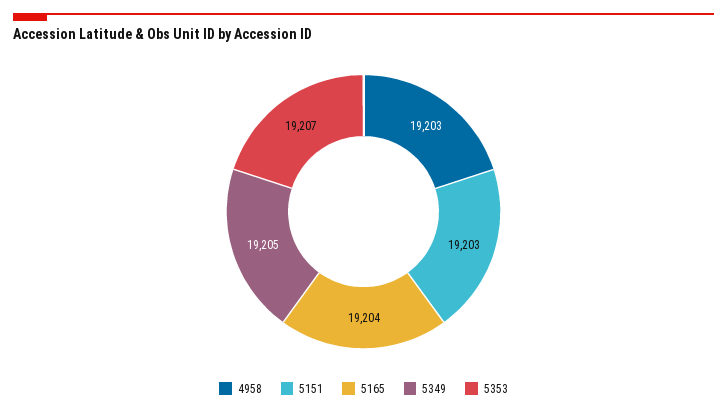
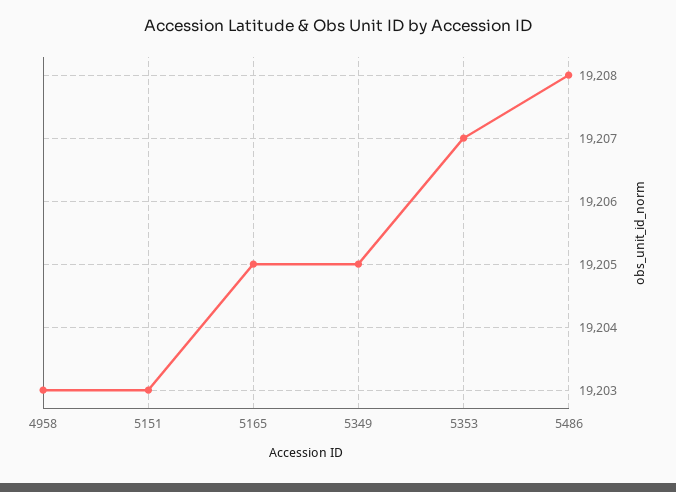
5165: 19204 -> 19205
5486: none -> 19208

